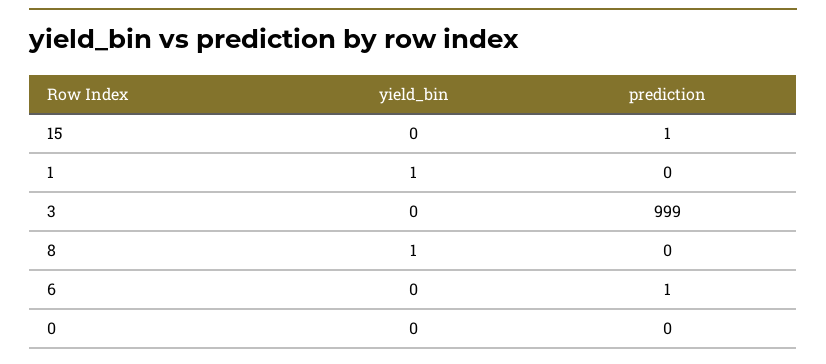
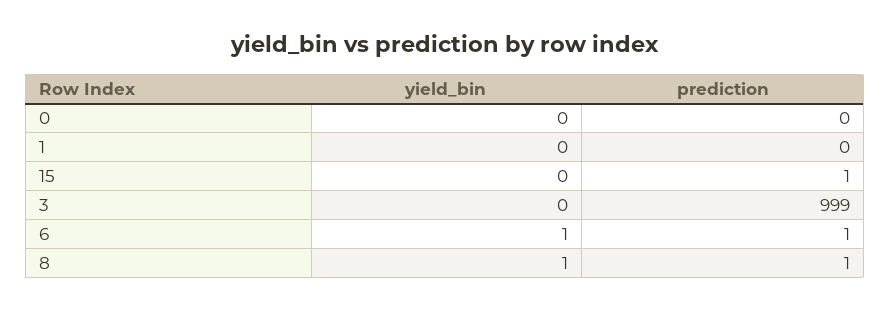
yield_bin, 1: 1 -> 0
prediction, 8: 0 -> 1
yield_bin, 6: 0 -> 1

